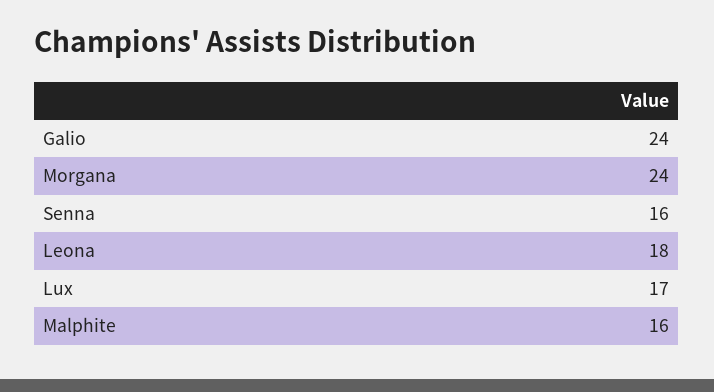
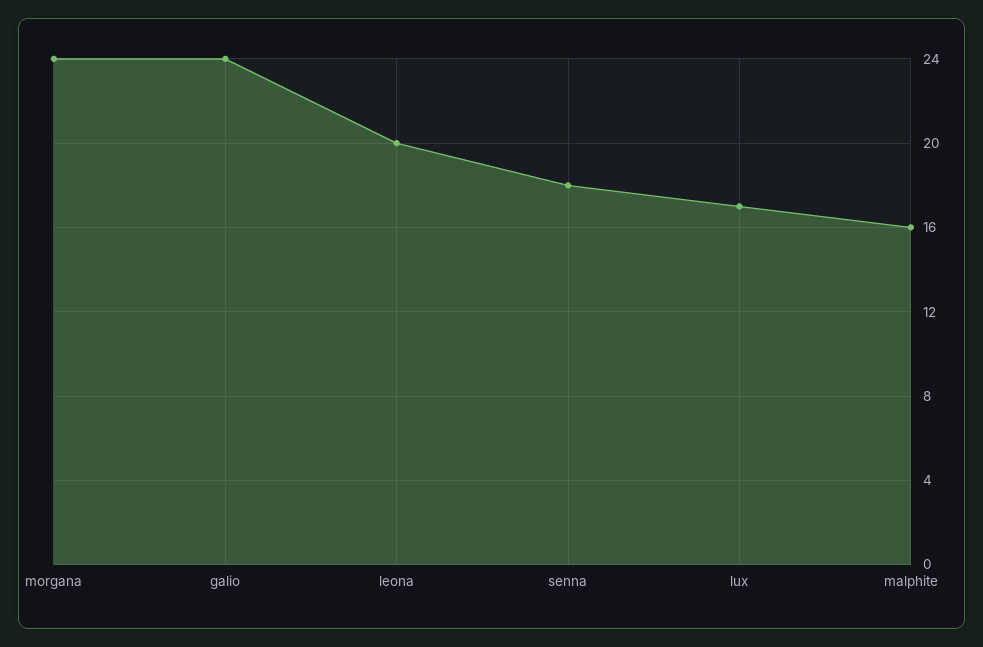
Senna: 16 -> 18
Leona: 18 -> 20

